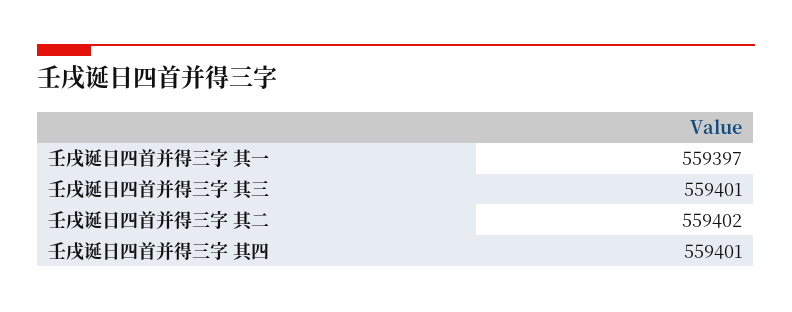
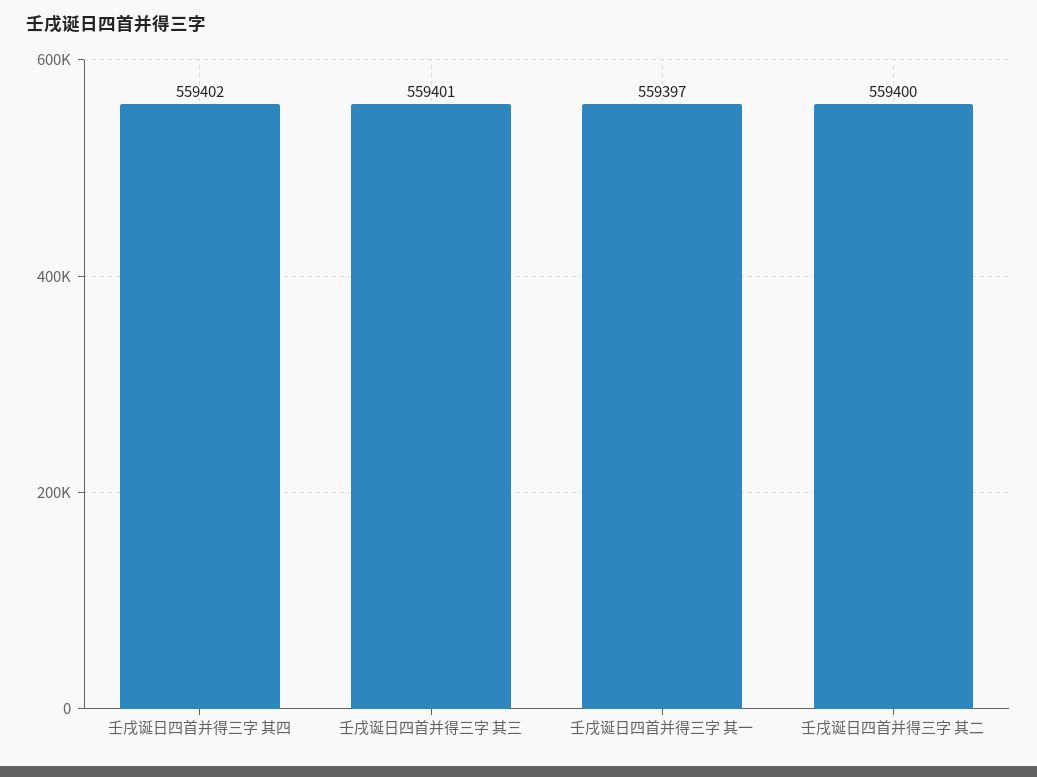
壬戌诞日四首并得三字 其二: 559402 -> 559400
壬戌诞日四首并得三字 其四: 559401 -> 559402

